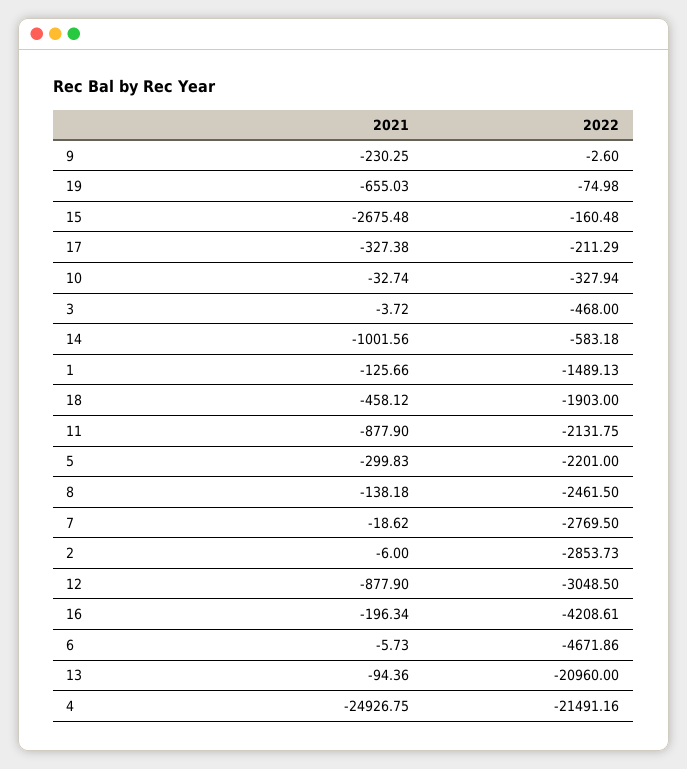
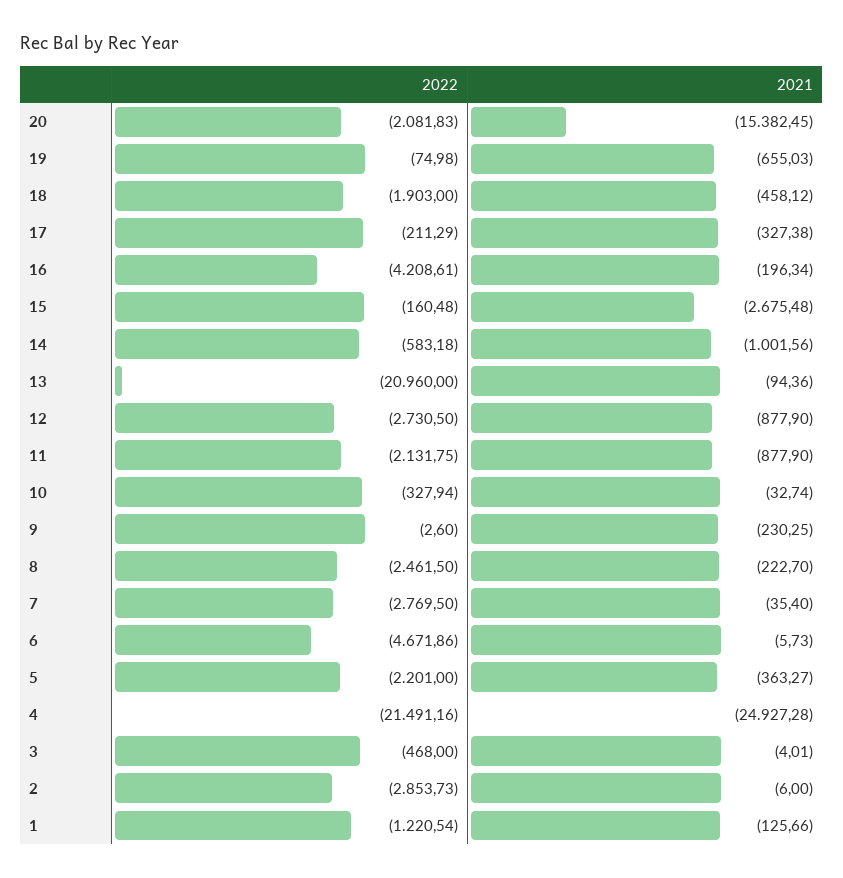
2021, 3: -3.72 -> -4.01
2022, 1: -1489.13 -> -1220.54
2021, 5: -299.83 -> -363.27
2021, 8: -138.18 -> -222.7
2021, 7: -18.62 -> -35.4
2022, 12: -3048.5 -> -2730.5
2021, 4: -24926.75 -> -24927.28
2022, 20: none -> -2081.83
2021, 20: none -> -15382.45

